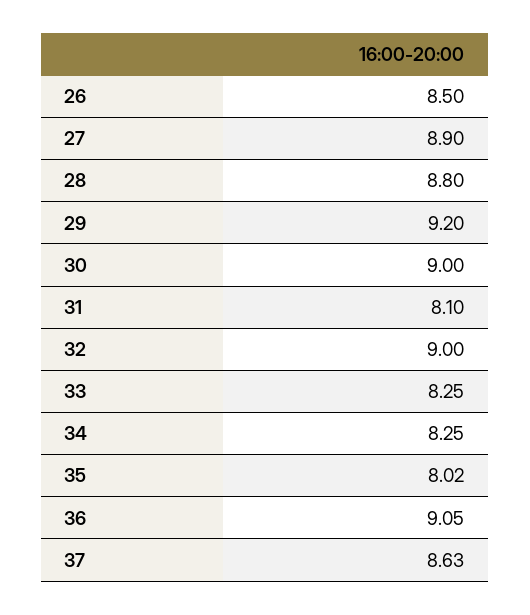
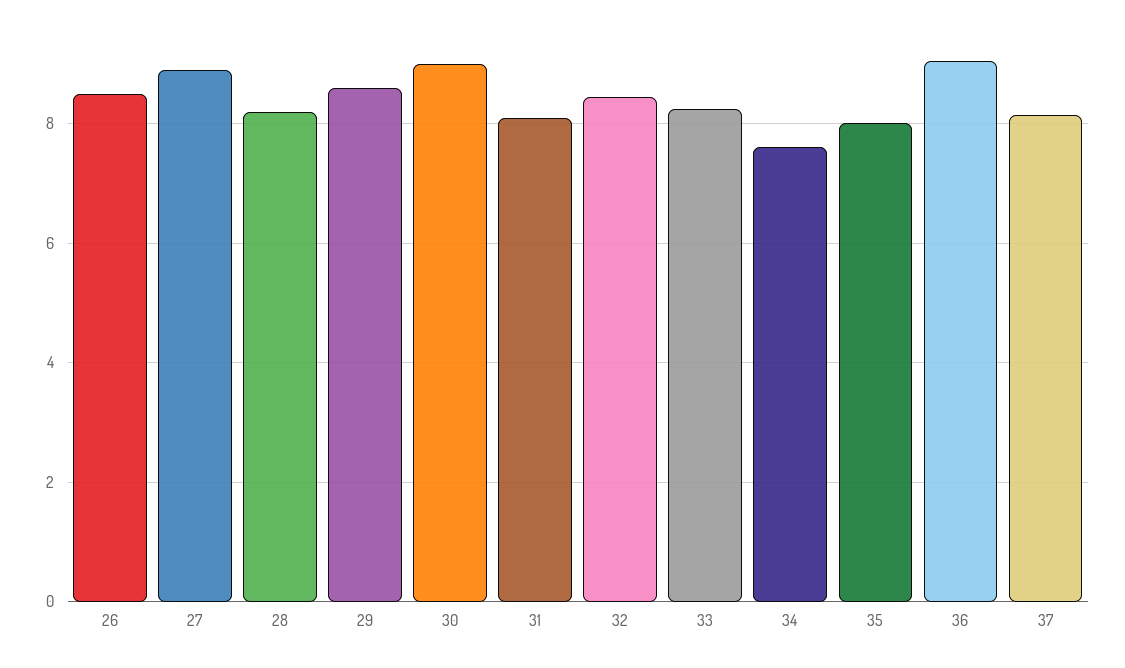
28: 8.8 -> 8.2
29: 9.2 -> 8.6
32: 9 -> 8.4
34: 8.25 -> 7.6
37: 8.63 -> 8.2

